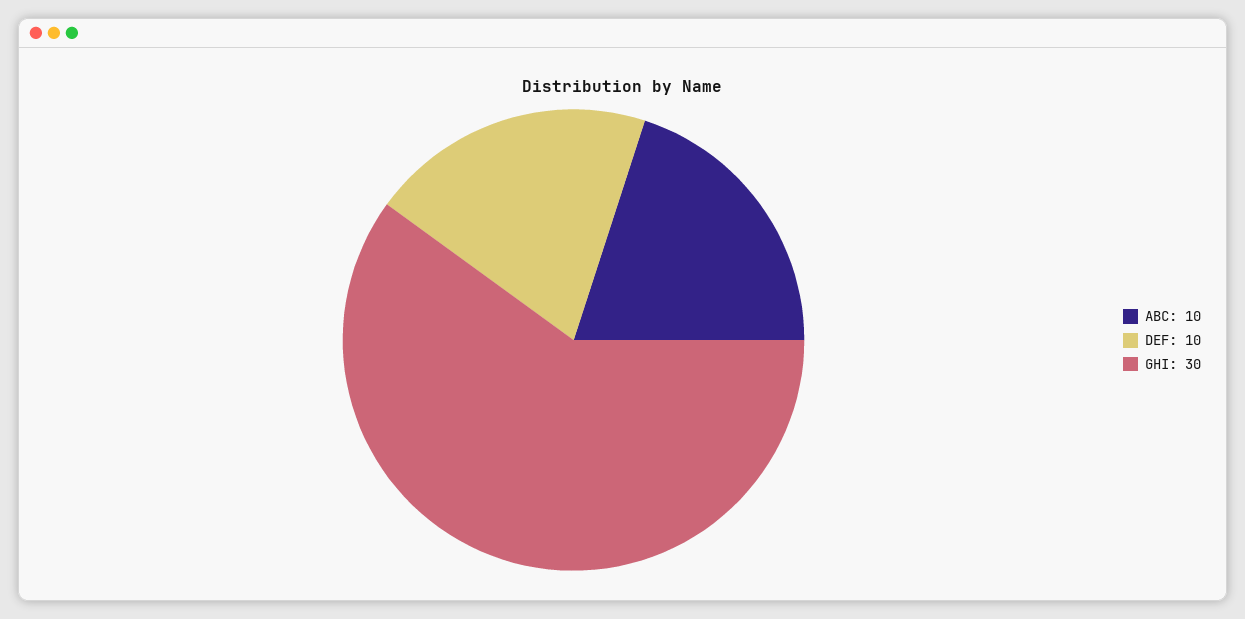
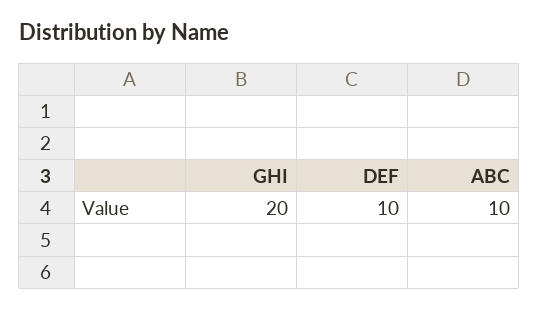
GHI: 30 -> 20

